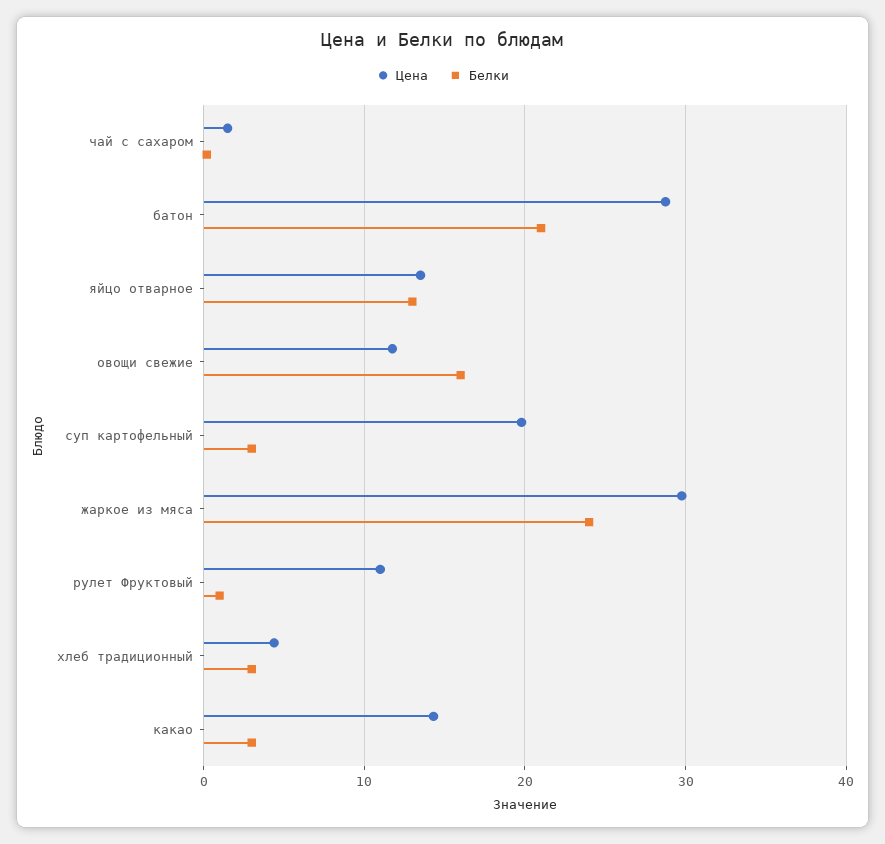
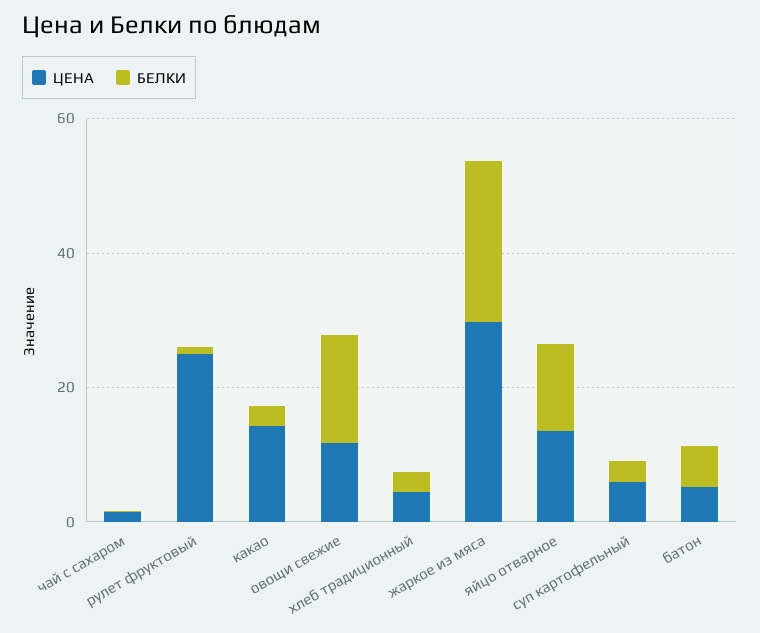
Цена, батон: 29 -> 5
Белки, батон: 21 -> 5
Цена, суп картофельный: 20 -> 5
Цена, рулет Фруктовый: 11 -> 25

